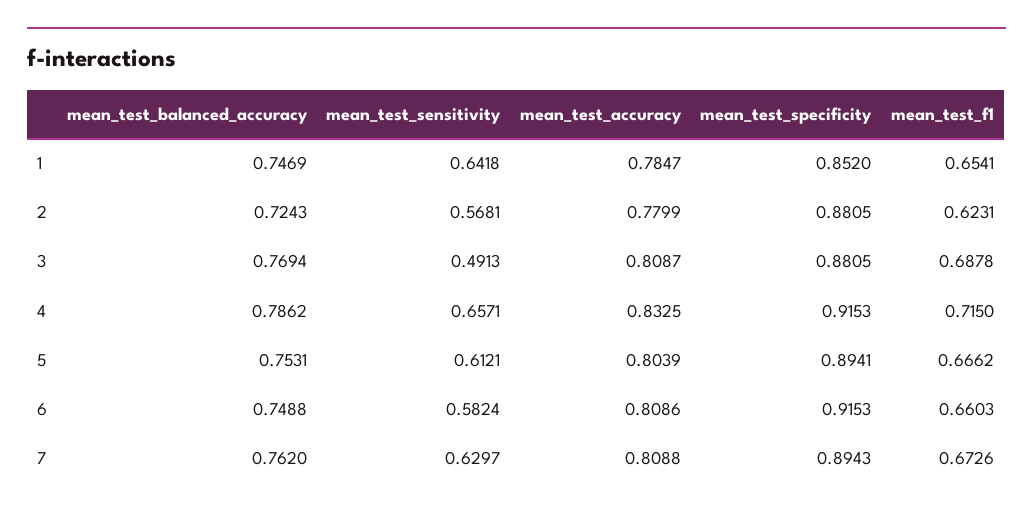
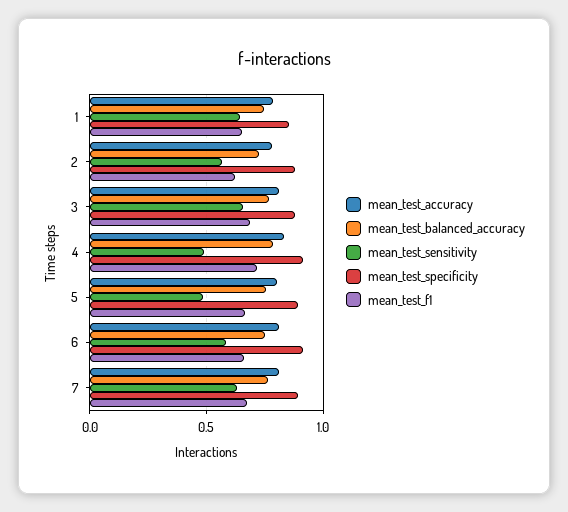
mean_test_sensitivity, 3: 0.4913 -> 0.65
mean_test_sensitivity, 4: 0.6571 -> 0.5
mean_test_sensitivity, 5: 0.6121 -> 0.5

